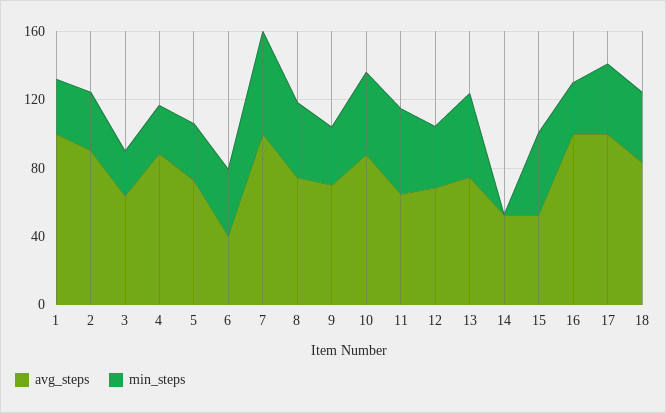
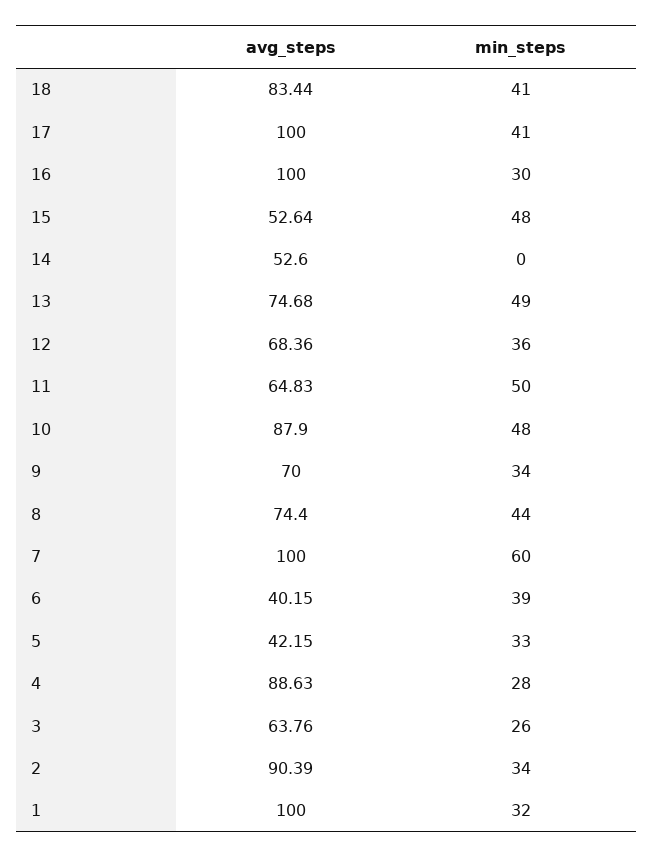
avg_steps, 5: 70 -> 42.15

